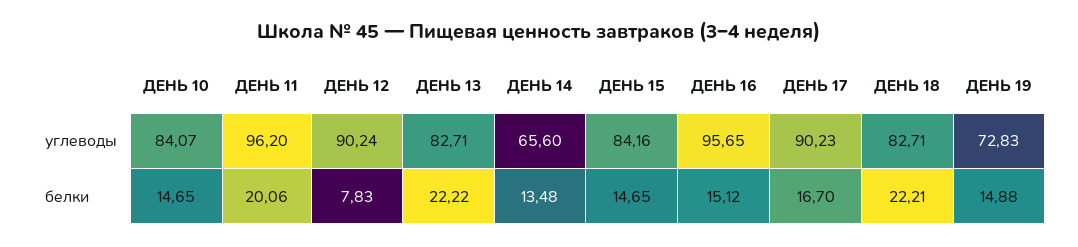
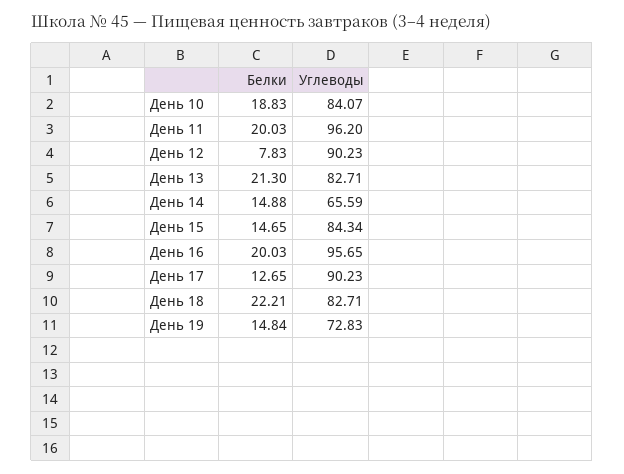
ДЕНЬ 12, углеводы: 90.24 -> 90.23
ДЕНЬ 14, углеводы: 65.6 -> 65.59
ДЕНЬ 15, углеводы: 84.16 -> 84.34
ДЕНЬ 10, белки: 14.65 -> 18.83
ДЕНЬ 11, белки: 20.06 -> 20.03
ДЕНЬ 13, белки: 22.22 -> 21.3
ДЕНЬ 14, белки: 13.48 -> 14.88
ДЕНЬ 16, белки: 15.12 -> 20.03
ДЕНЬ 17, белки: 16.7 -> 12.65
ДЕНЬ 19, белки: 14.88 -> 14.84

